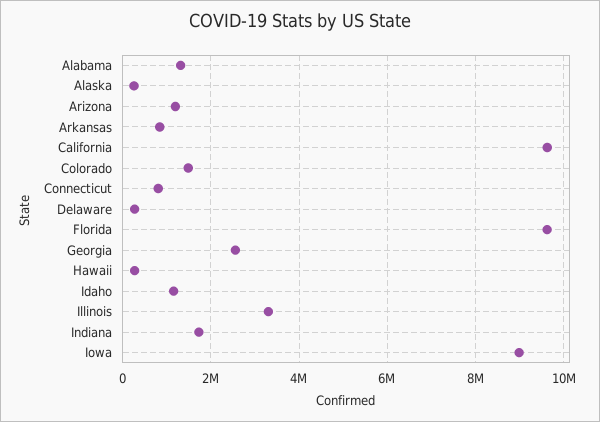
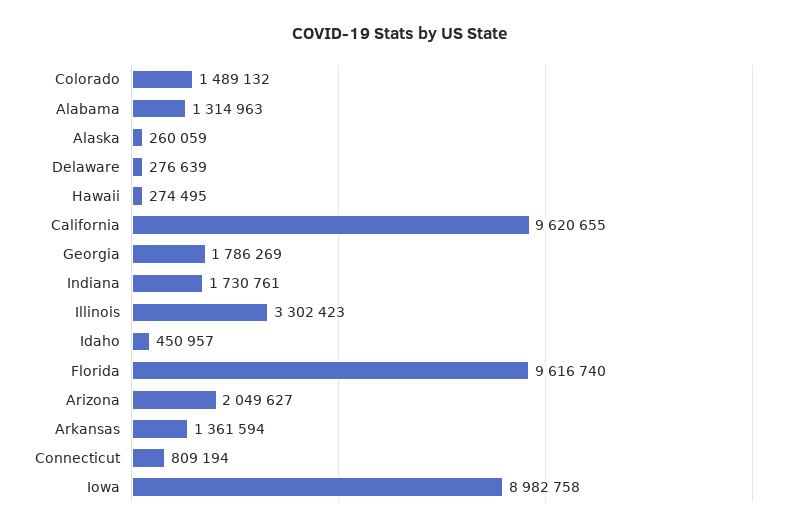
Arizona: 1200000 -> 2049627
Arkansas: 800000 -> 1361594
Georgia: 2600000 -> 1786269
Idaho: 1200000 -> 450957

